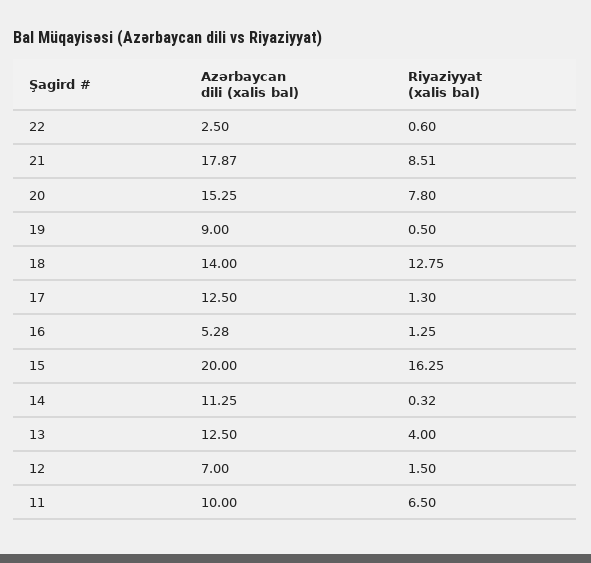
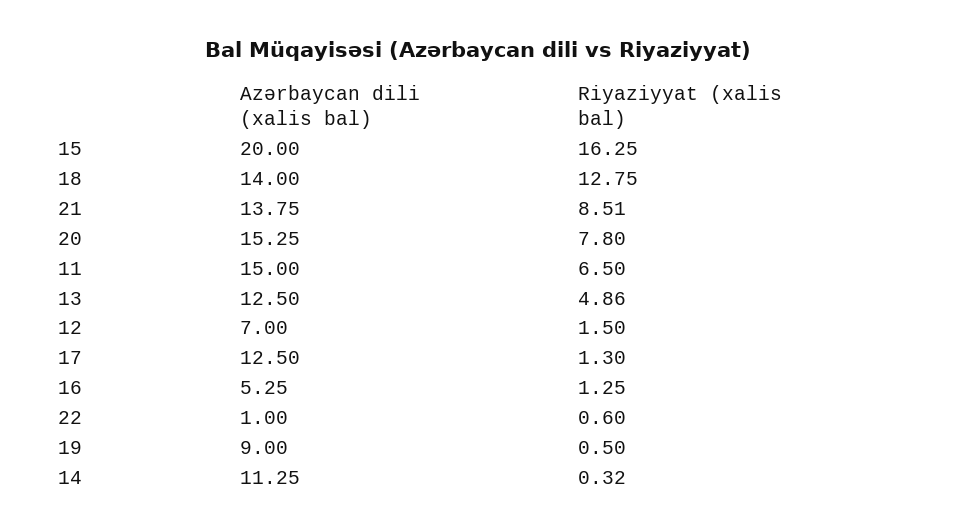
Azərbaycan dili (xalis bal), 22: 2.5 -> 1
Azərbaycan dili (xalis bal), 21: 17.87 -> 13.75
Azərbaycan dili (xalis bal), 16: 5.28 -> 5.25
Riyaziyyat (xalis bal), 13: 4 -> 4.86
Azərbaycan dili (xalis bal), 11: 10 -> 15

